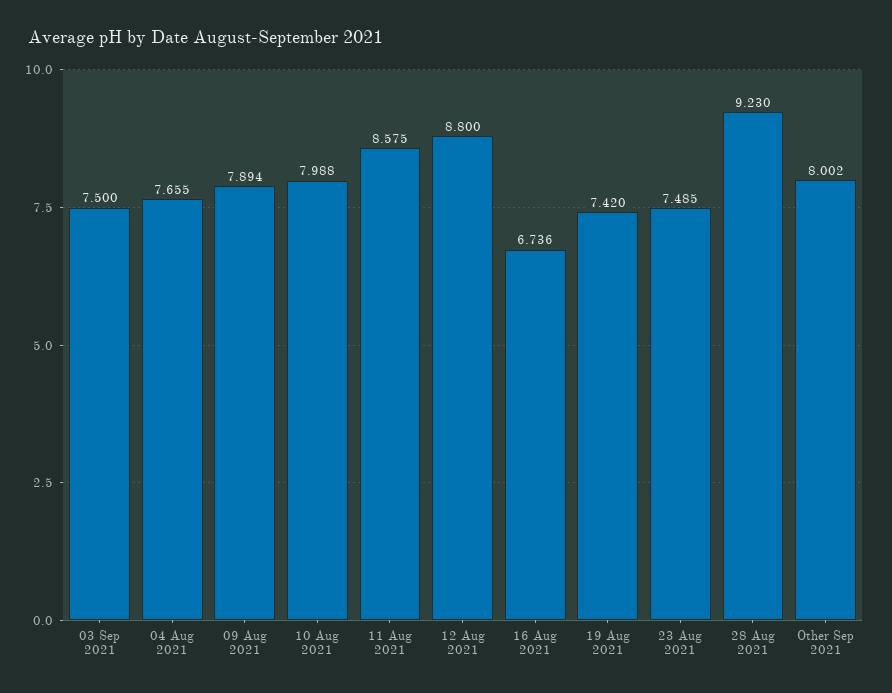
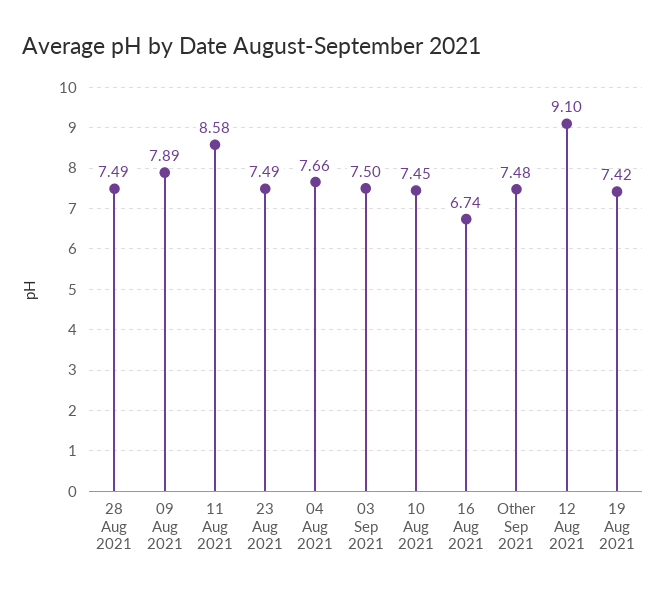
10 Aug 2021: 7.988 -> 7.45
12 Aug 2021: 8.8 -> 9.1
28 Aug 2021: 9.23 -> 7.49
Other Sep 2021: 8.002 -> 7.48

